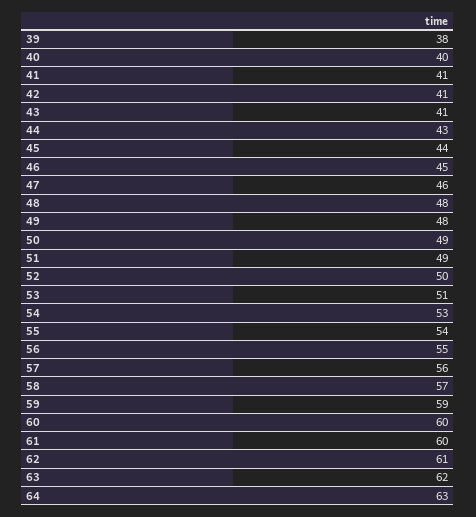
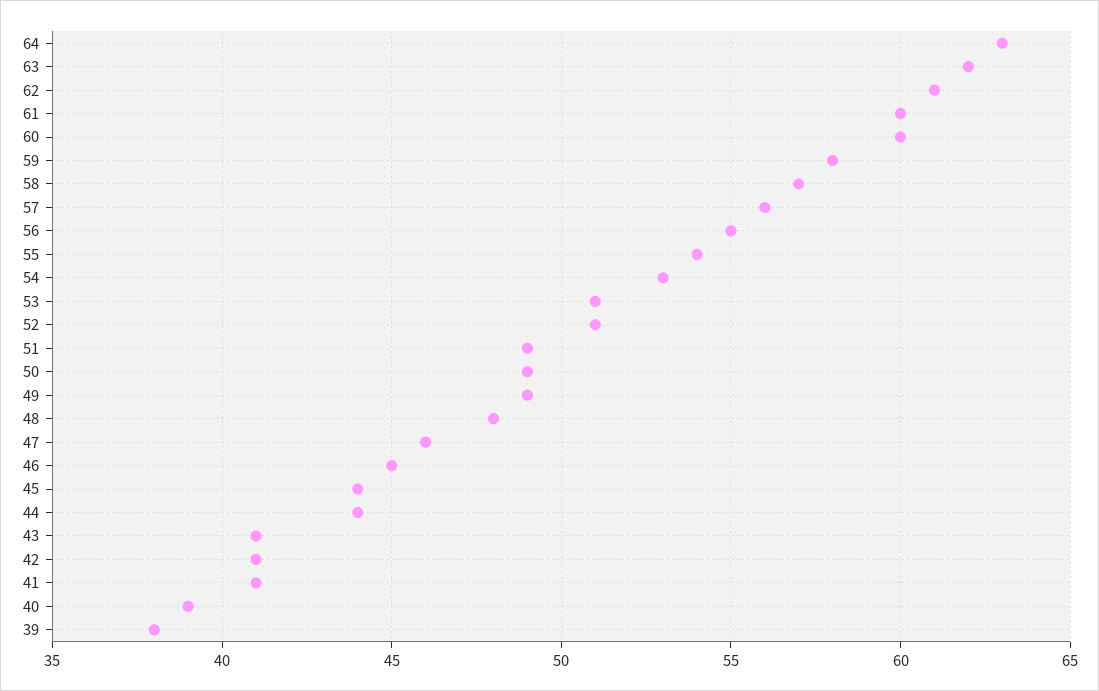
40: 40 -> 39
44: 43 -> 44
49: 48 -> 49
52: 50 -> 51
59: 59 -> 58

